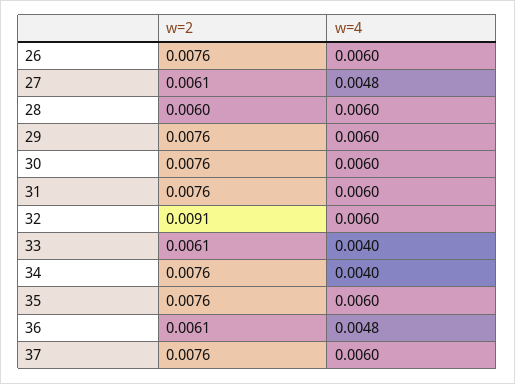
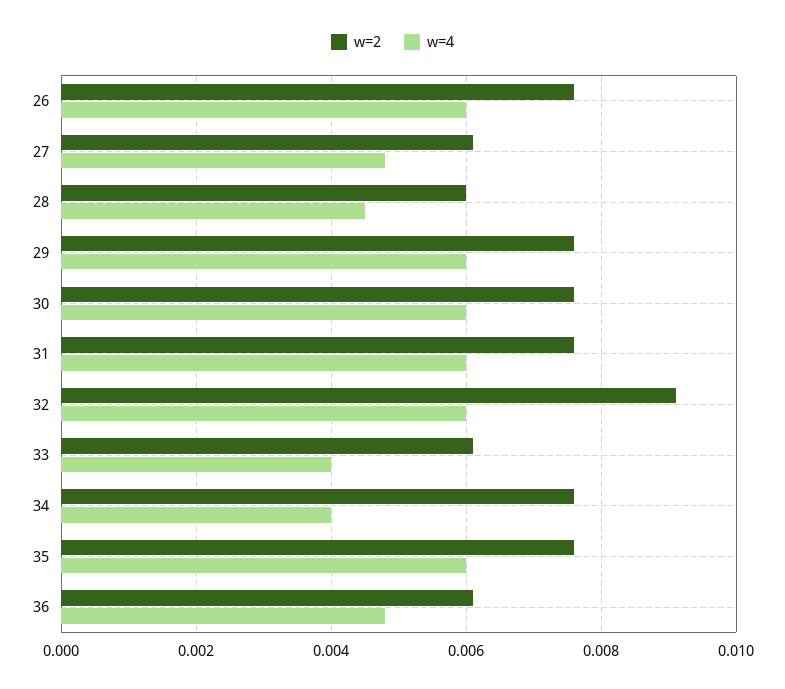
w=4, 28: 0.006 -> 0.0045
w=2, 37: 0.0076 -> none
w=4, 37: 0.006 -> none

